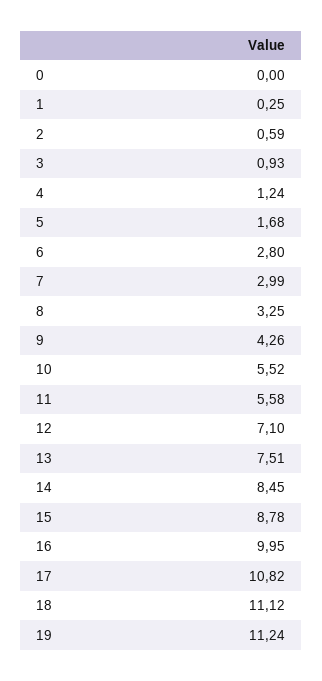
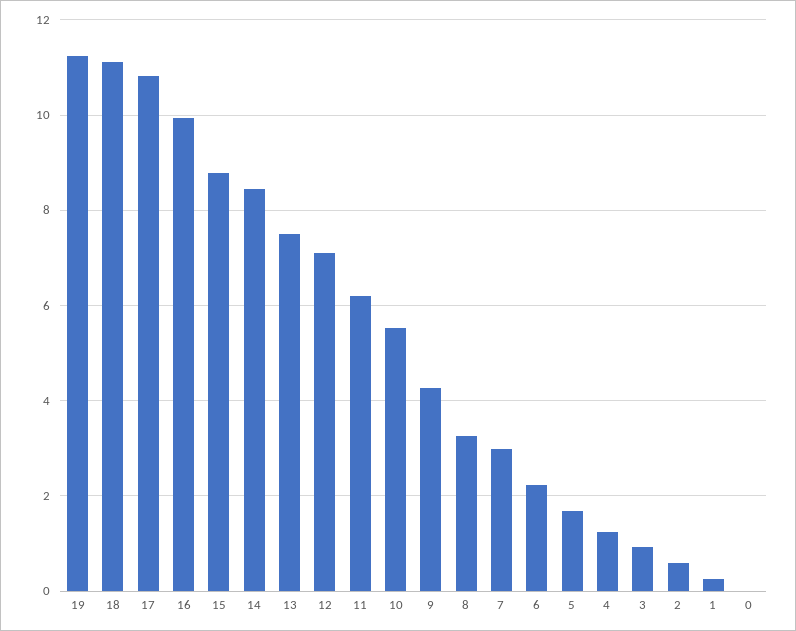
6: 2.8 -> 2.2
11: 5.58 -> 6.2

